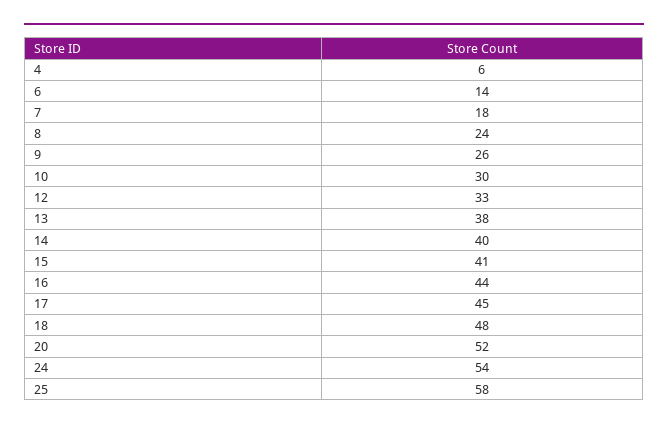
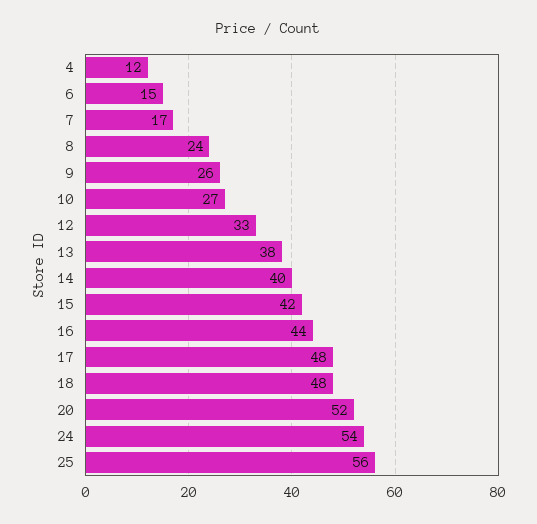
4: 6 -> 12
6: 14 -> 15
7: 18 -> 17
10: 30 -> 27
15: 41 -> 42
17: 45 -> 48
25: 58 -> 56

